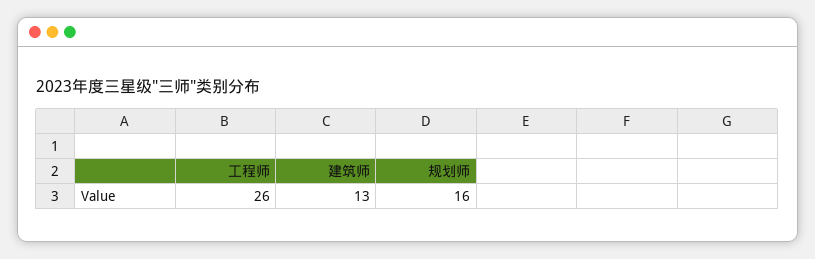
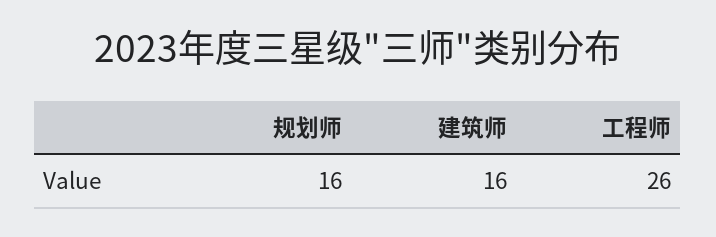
建筑师: 13 -> 16

